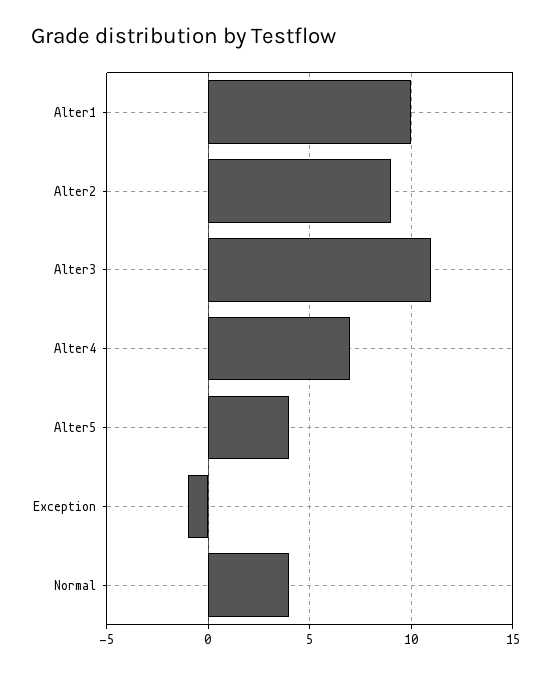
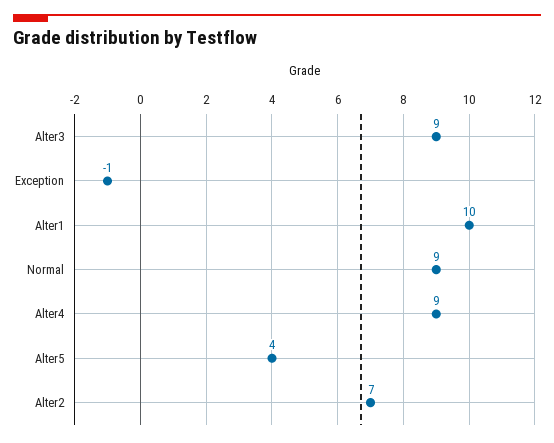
Alter2: 9 -> 7
Alter3: 11 -> 9
Alter4: 7 -> 9
Normal: 4 -> 9

